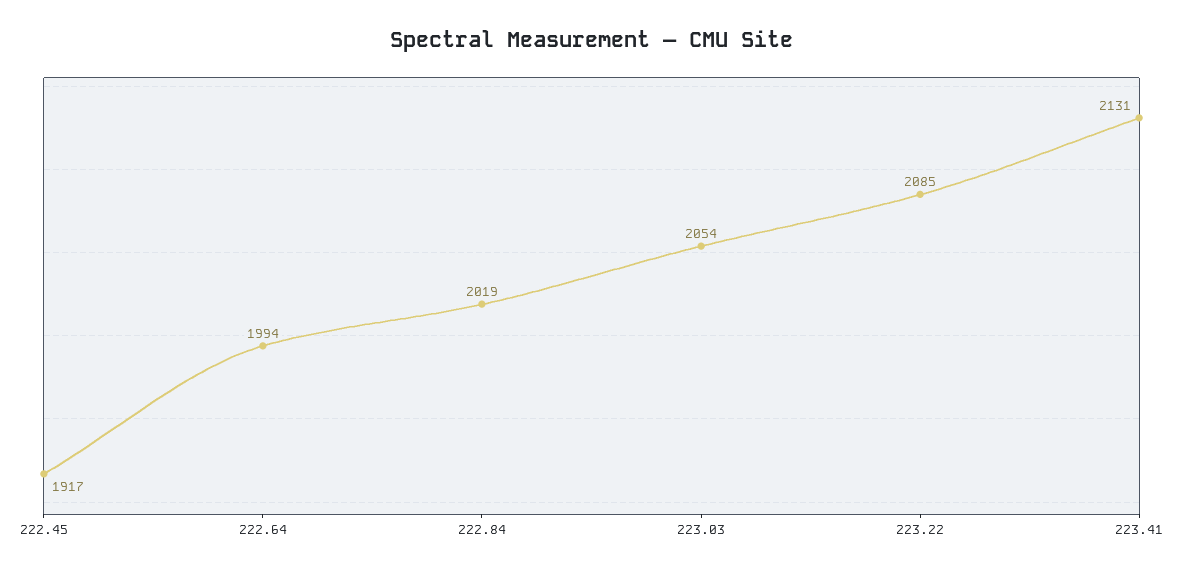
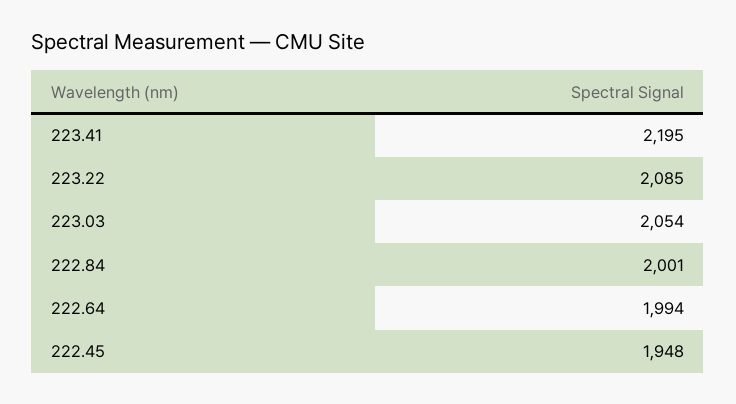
222.45: 1917 -> 1948
222.84: 2019 -> 2001
223.41: 2131 -> 2195

